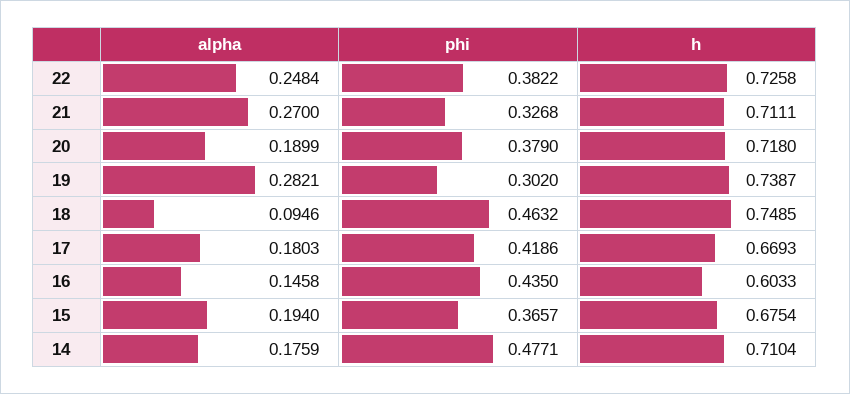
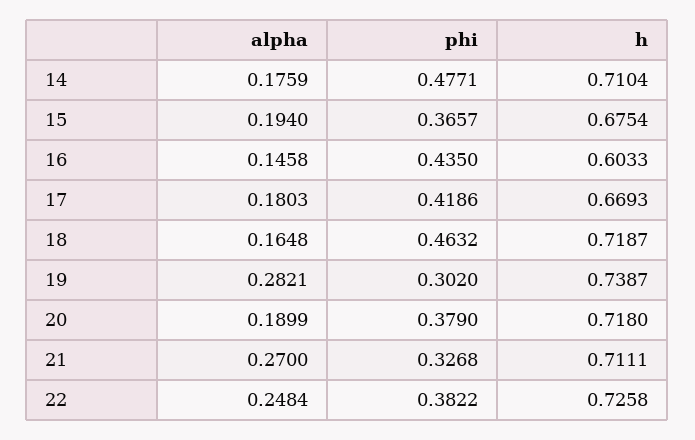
alpha, 18: 0.0946 -> 0.1648
h, 18: 0.7485 -> 0.7187

